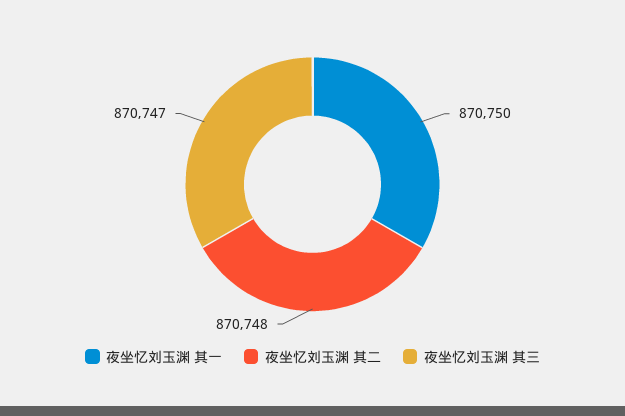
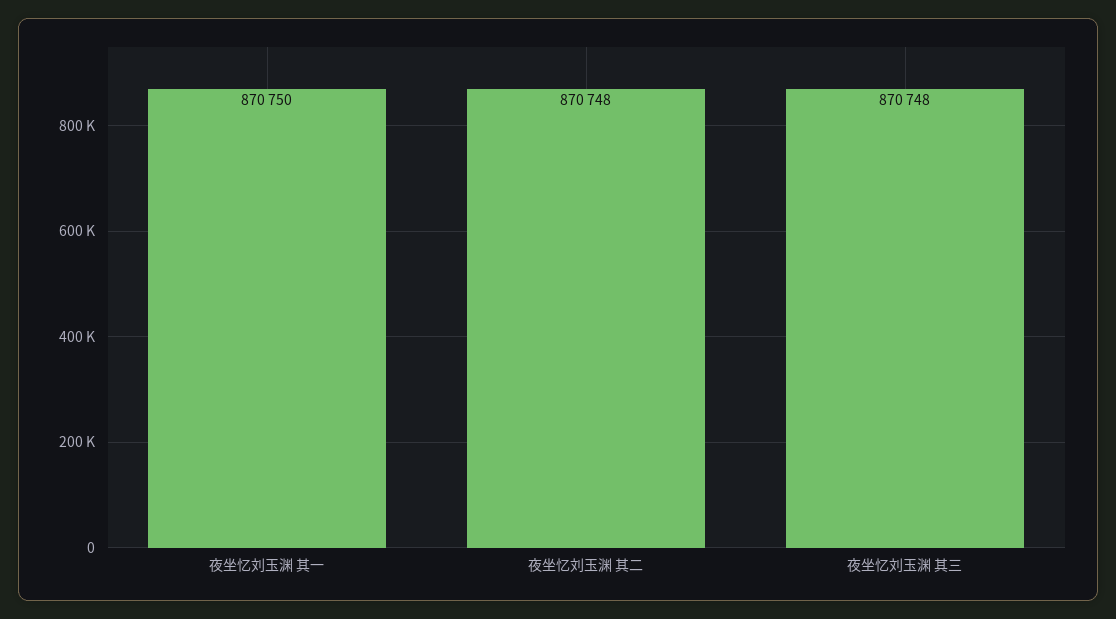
夜坐忆刘玉渊 其三: 870747 -> 870748

